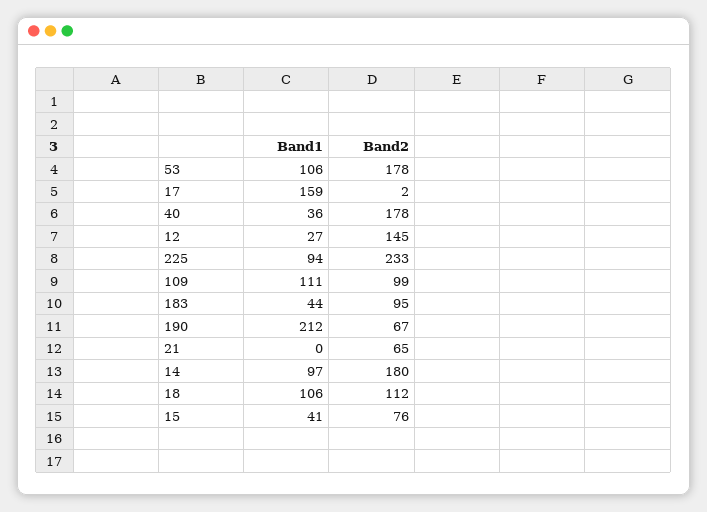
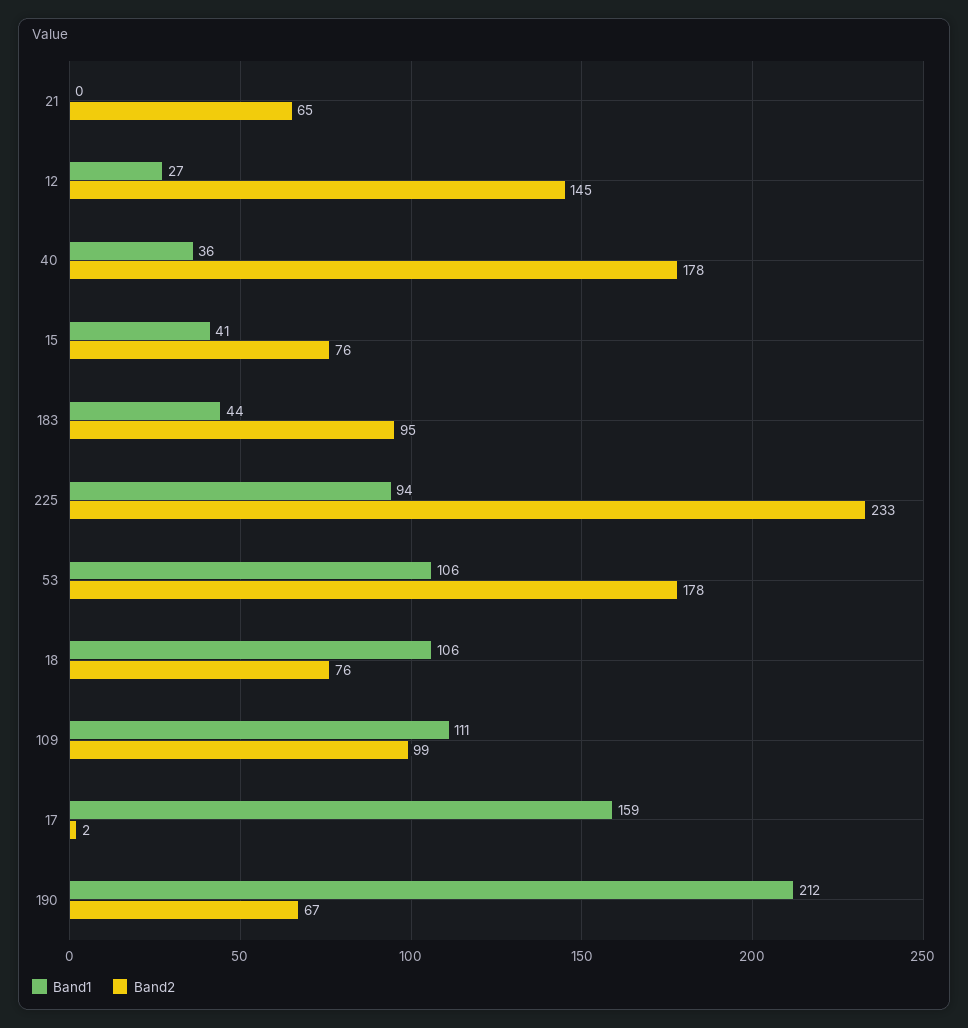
Band1, 14: 97 -> none
Band2, 14: 180 -> none
Band2, 18: 112 -> 76

